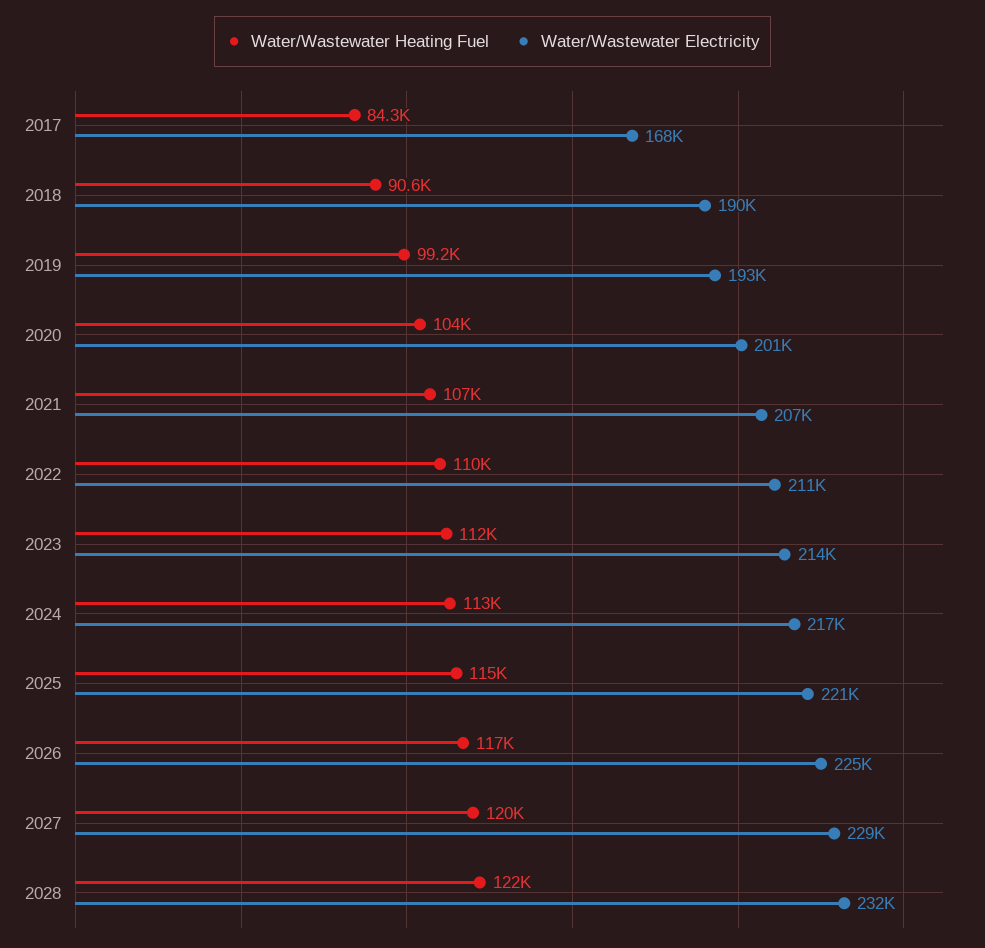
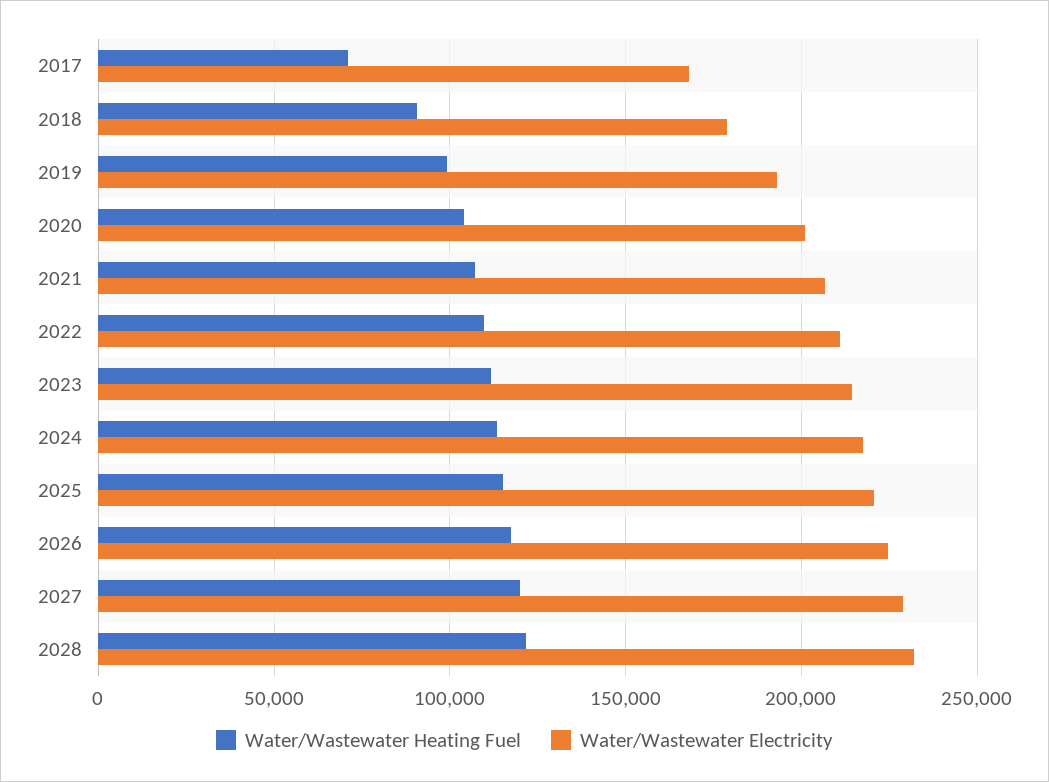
Water/Wastewater Heating Fuel, 2017: 84300 -> 70000
Water/Wastewater Electricity, 2018: 190000 -> 180000

